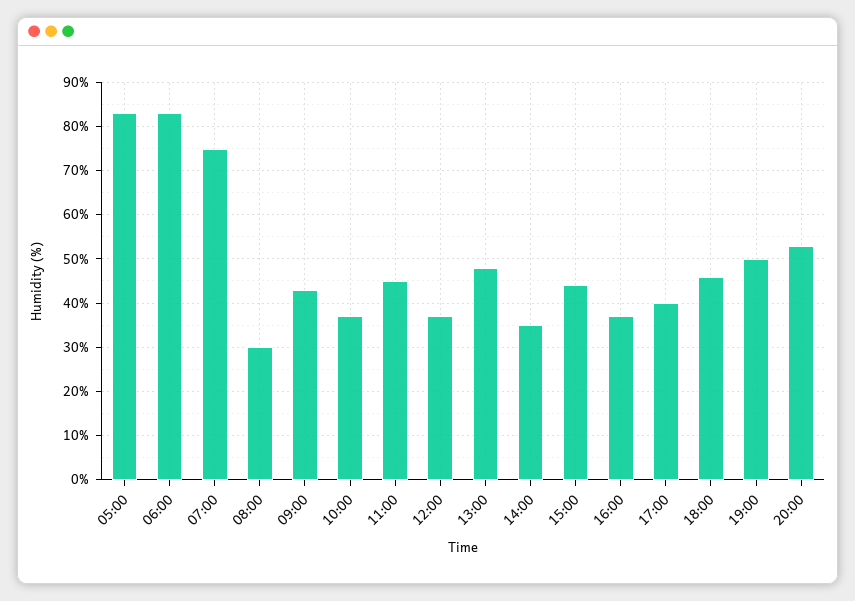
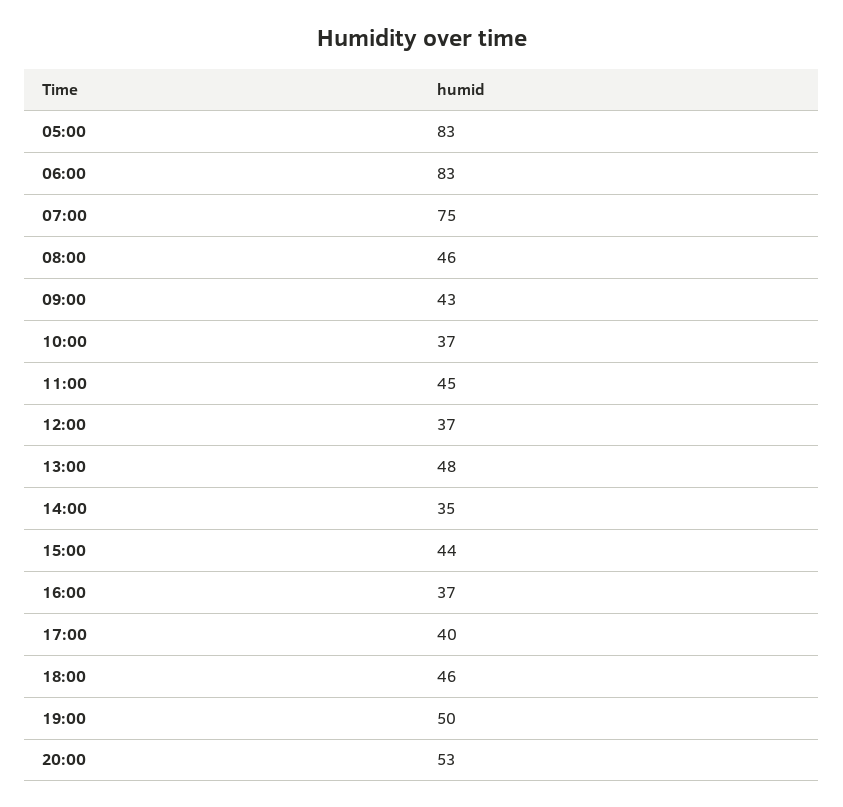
08:00: 30 -> 46

